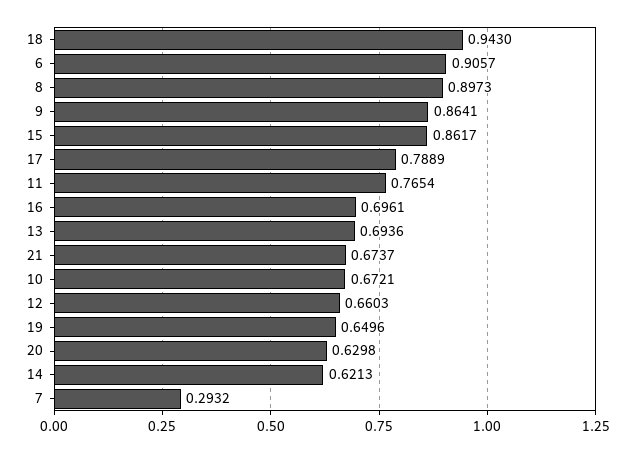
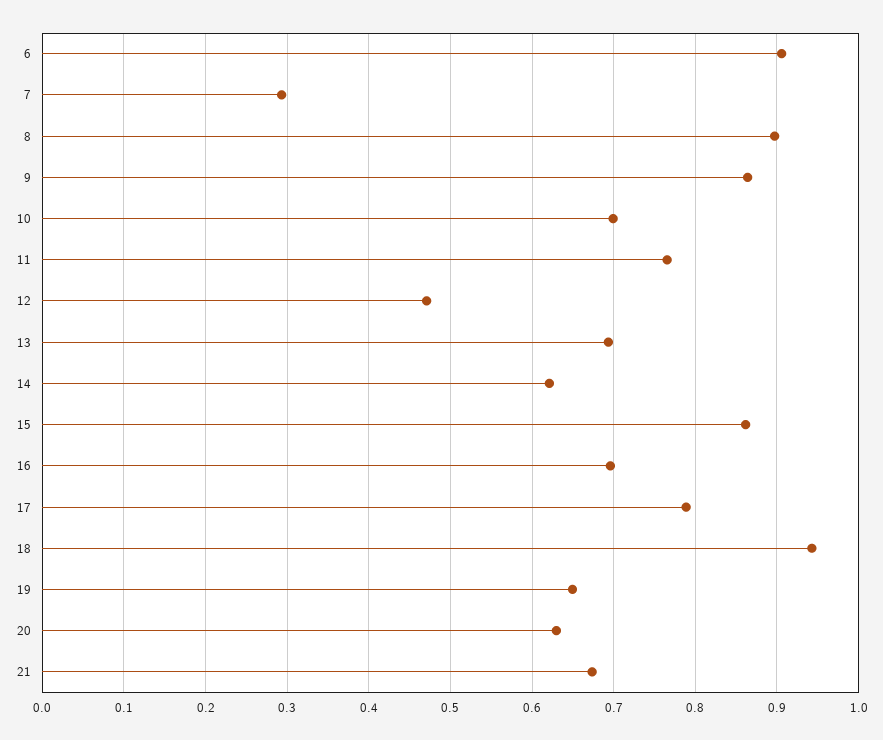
10: 0.6721 -> 0.7
12: 0.6603 -> 0.47

